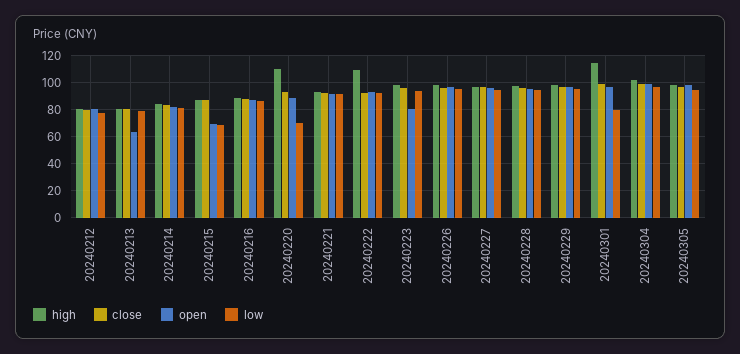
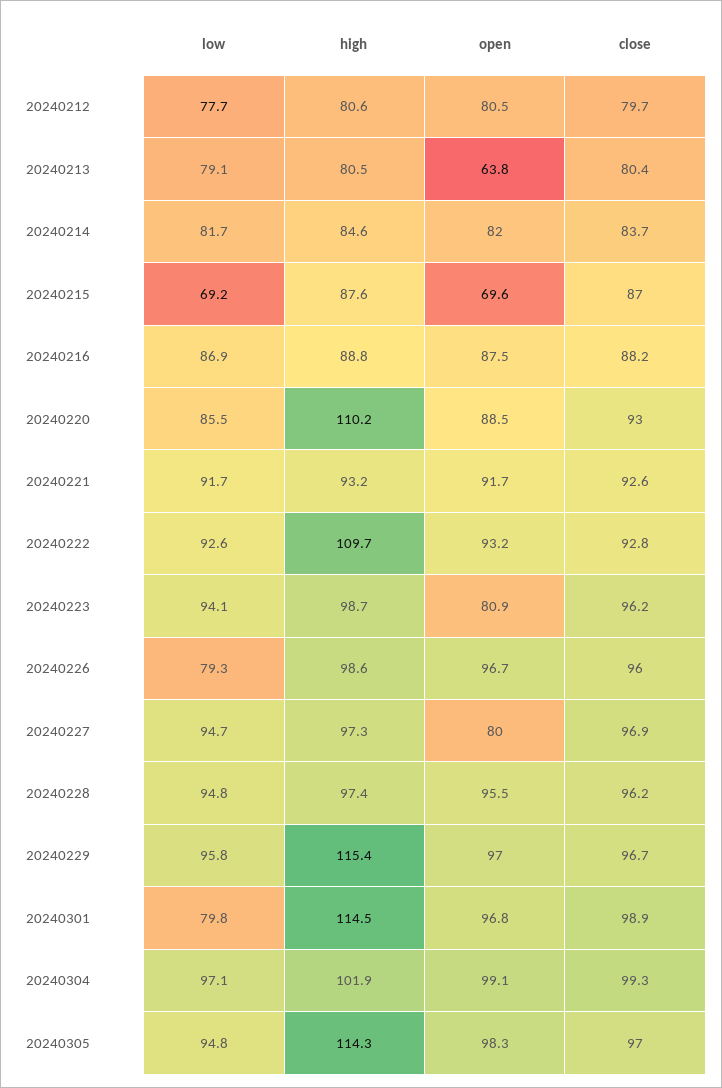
low, 20240220: 70 -> 85.5
low, 20240226: 95 -> 79.3
open, 20240227: 95 -> 80
high, 20240229: 100 -> 115.4
high, 20240305: 100 -> 114.3

